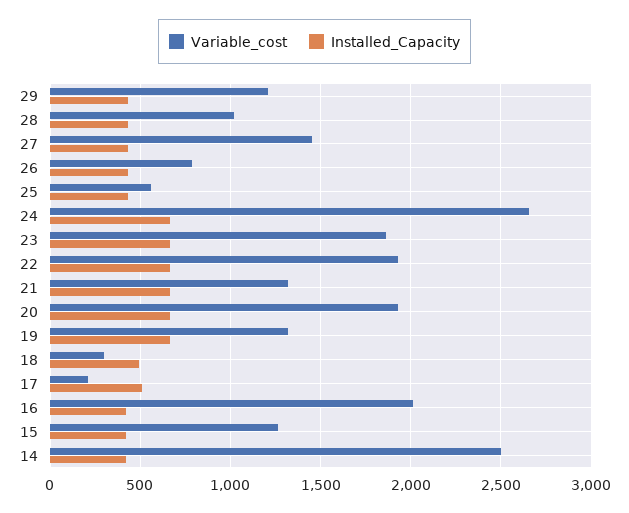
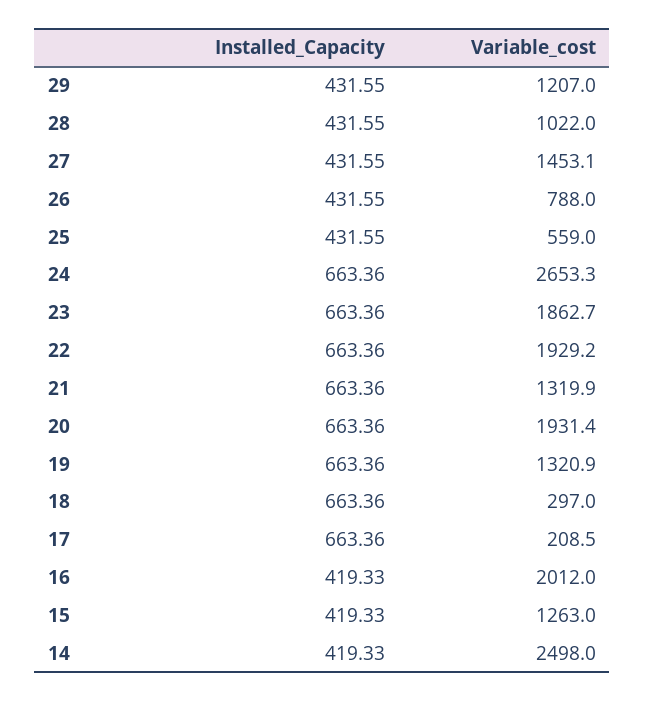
Installed_Capacity, 18: 500 -> 663.36
Installed_Capacity, 17: 500 -> 663.36

